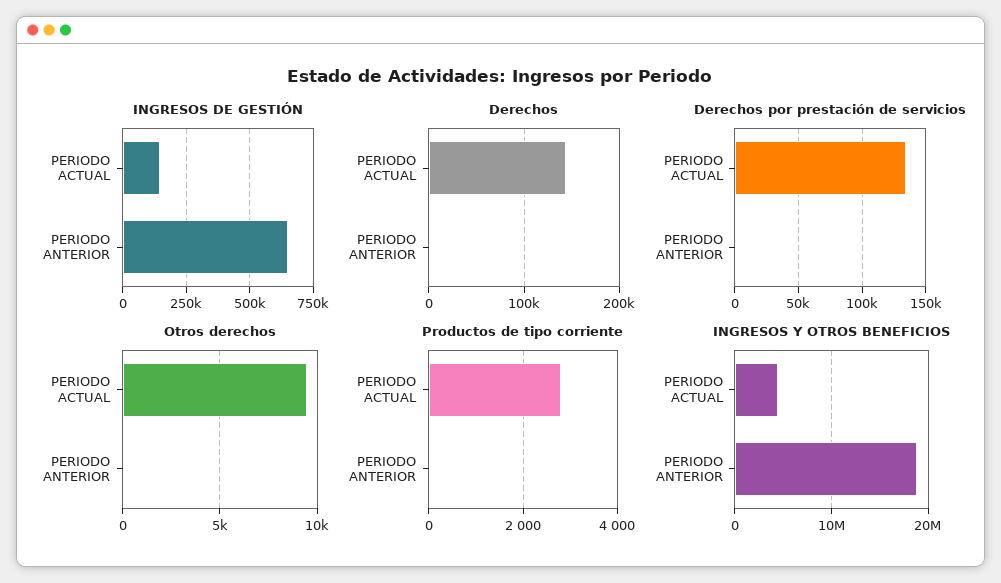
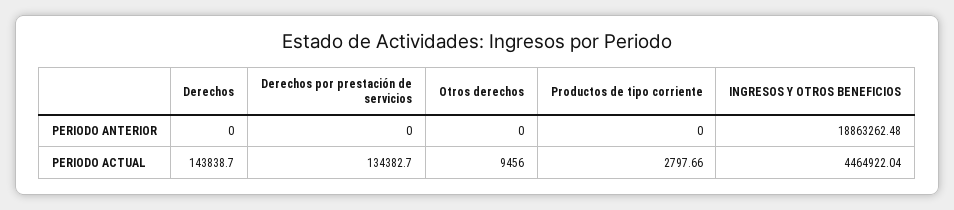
INGRESOS DE GESTIÓN, PERIODO ACTUAL: 150000 -> none
INGRESOS DE GESTIÓN, PERIODO ANTERIOR: 650000 -> none

